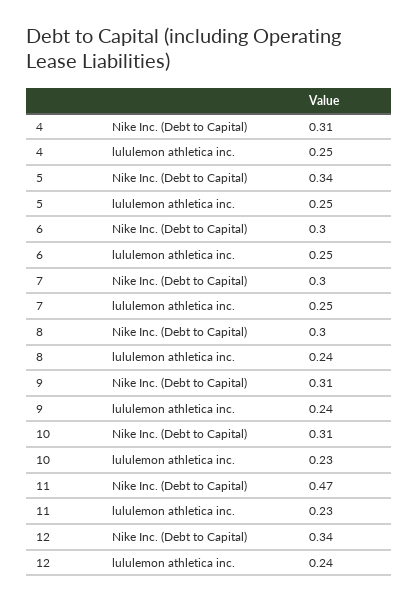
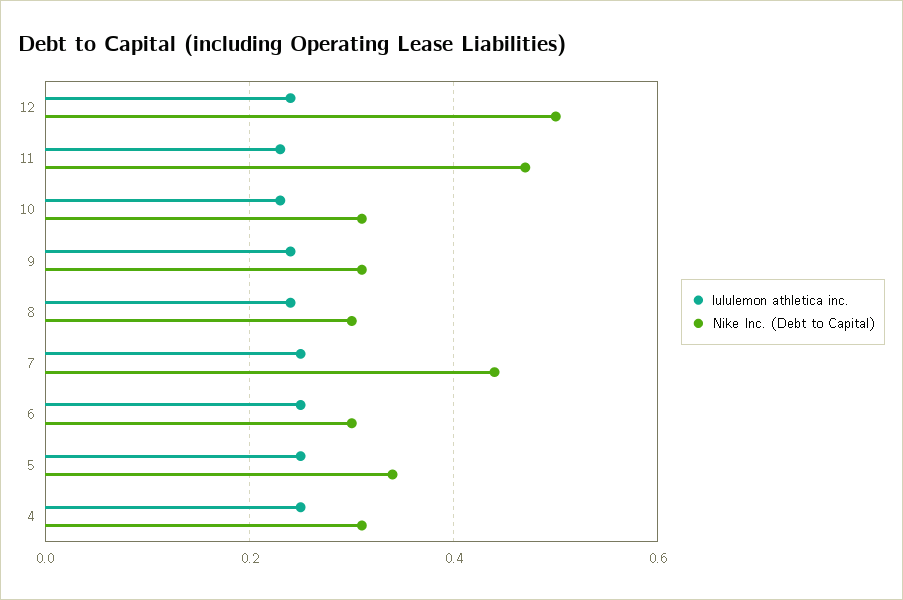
Nike Inc. (Debt to Capital), 7: 0.3 -> 0.45
Nike Inc. (Debt to Capital), 12: 0.34 -> 0.5

